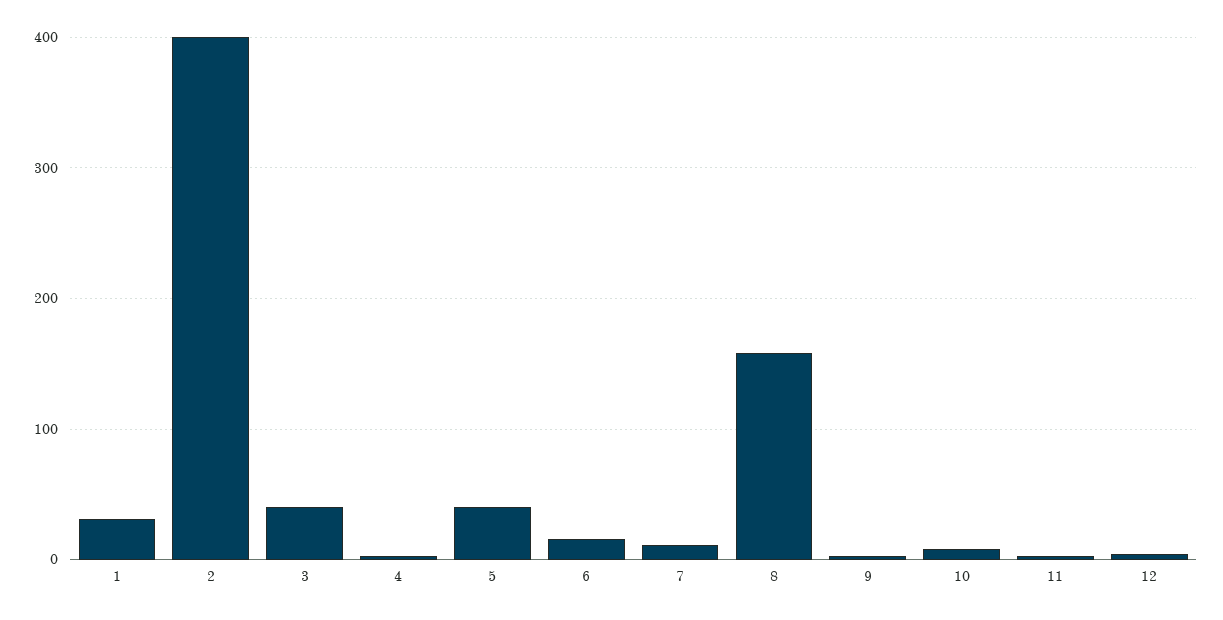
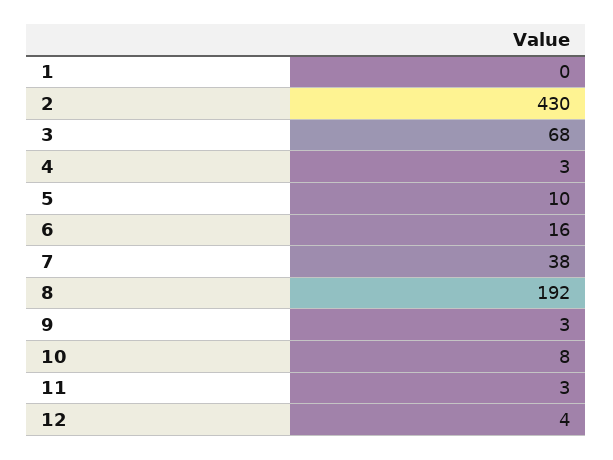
1: 30 -> 0
2: 400 -> 430
3: 40 -> 68
5: 40 -> 10
7: 10 -> 38
8: 160 -> 192

